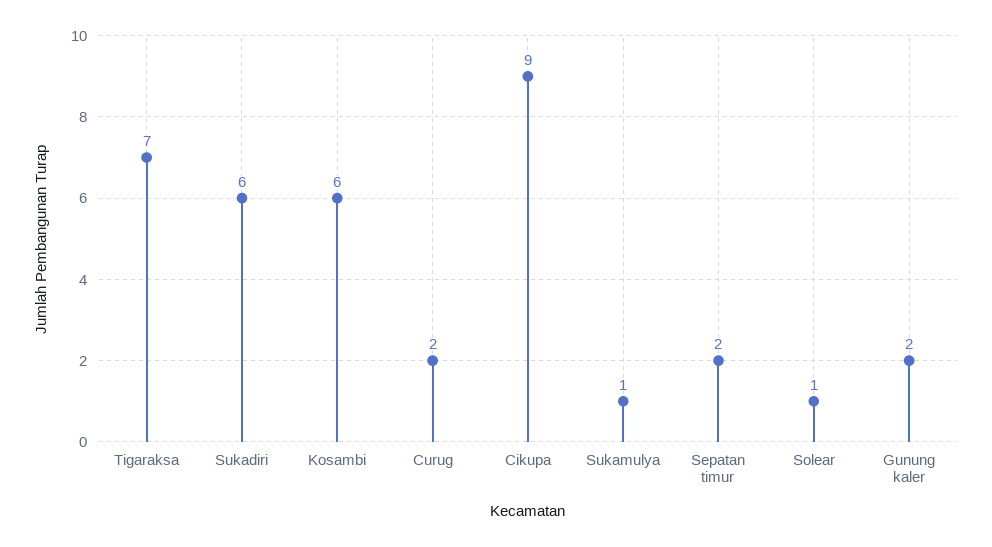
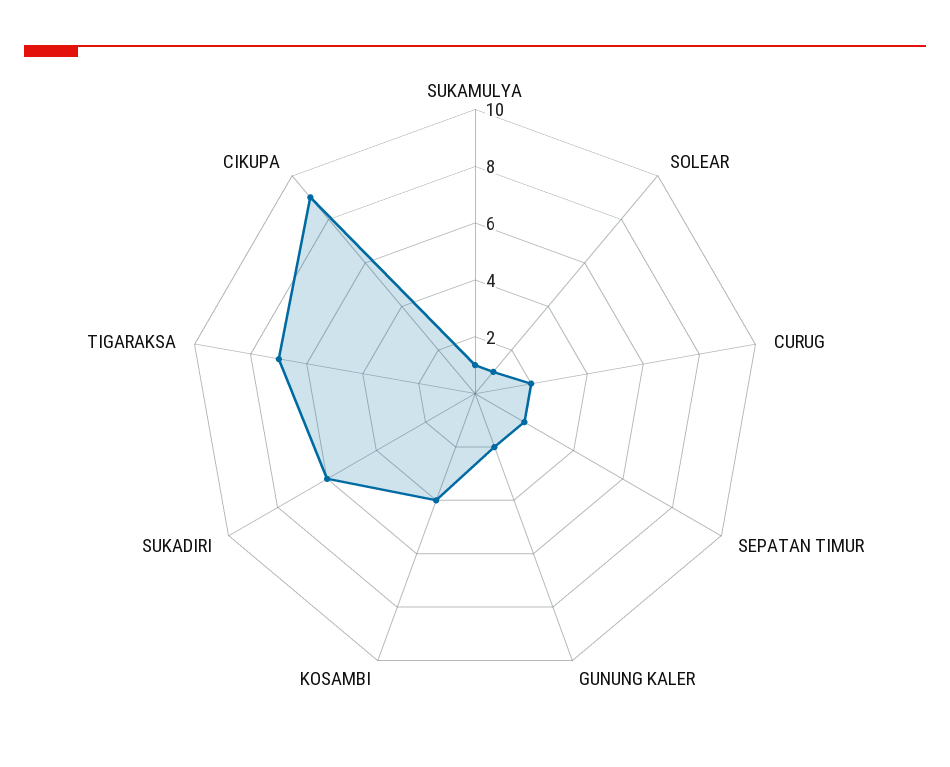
Kosambi: 6 -> 4

